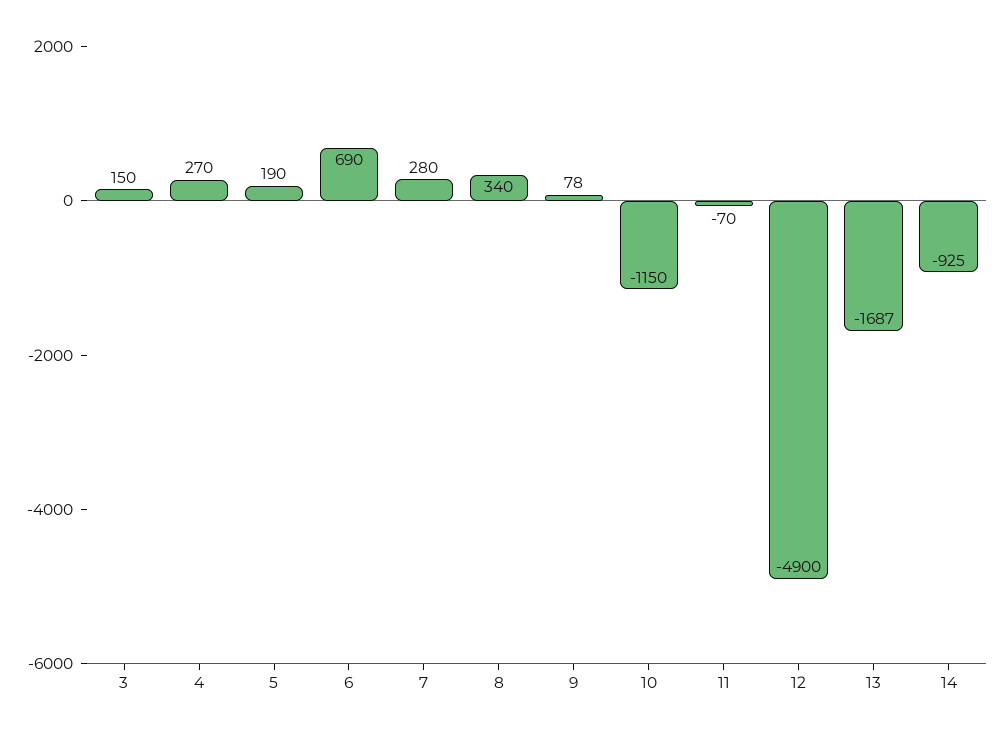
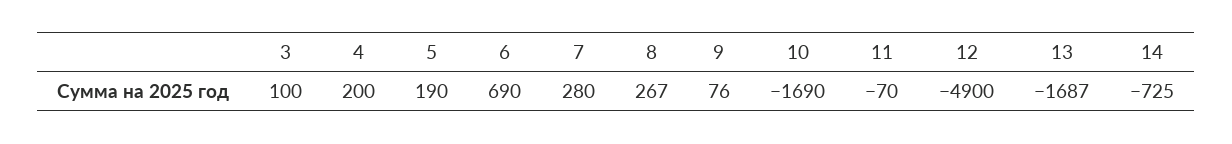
3: 150 -> 100
4: 270 -> 200
8: 340 -> 267
9: 78 -> 76
10: -1150 -> -1690
14: -925 -> -725

